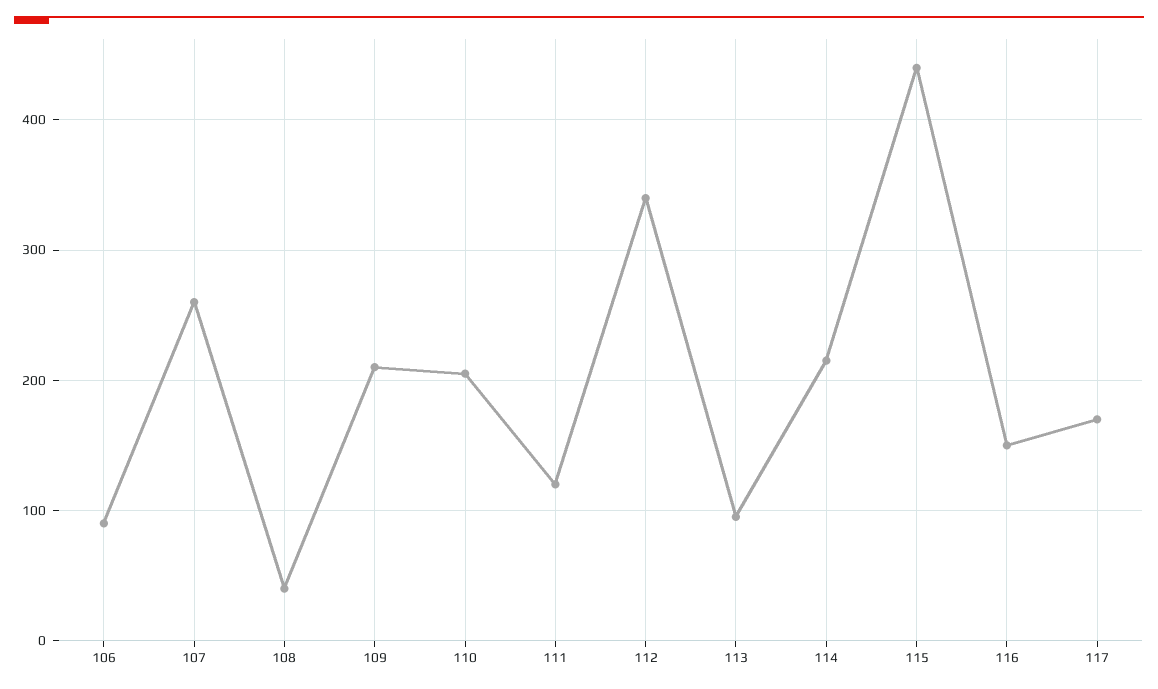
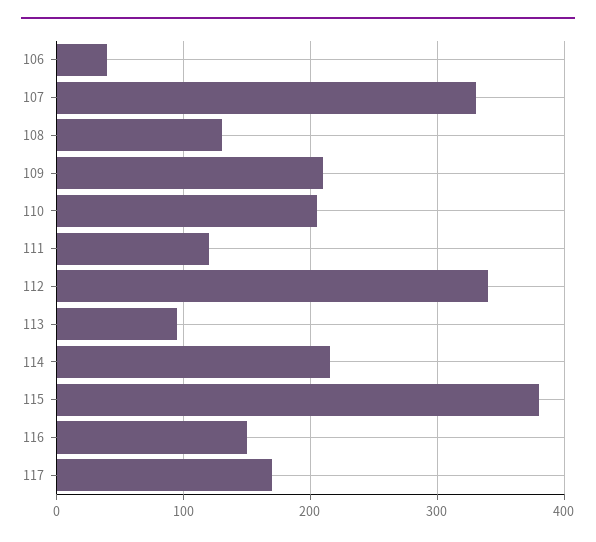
106: 90 -> 40
107: 260 -> 330
108: 40 -> 130
115: 440 -> 380

